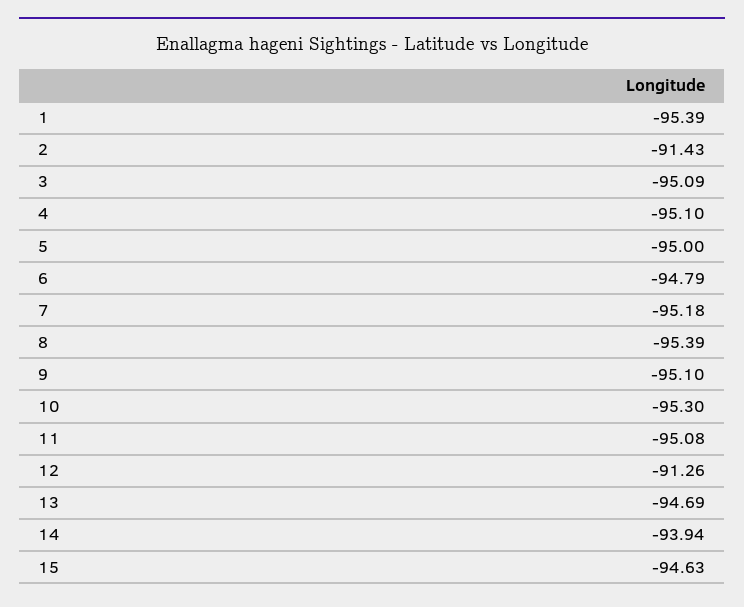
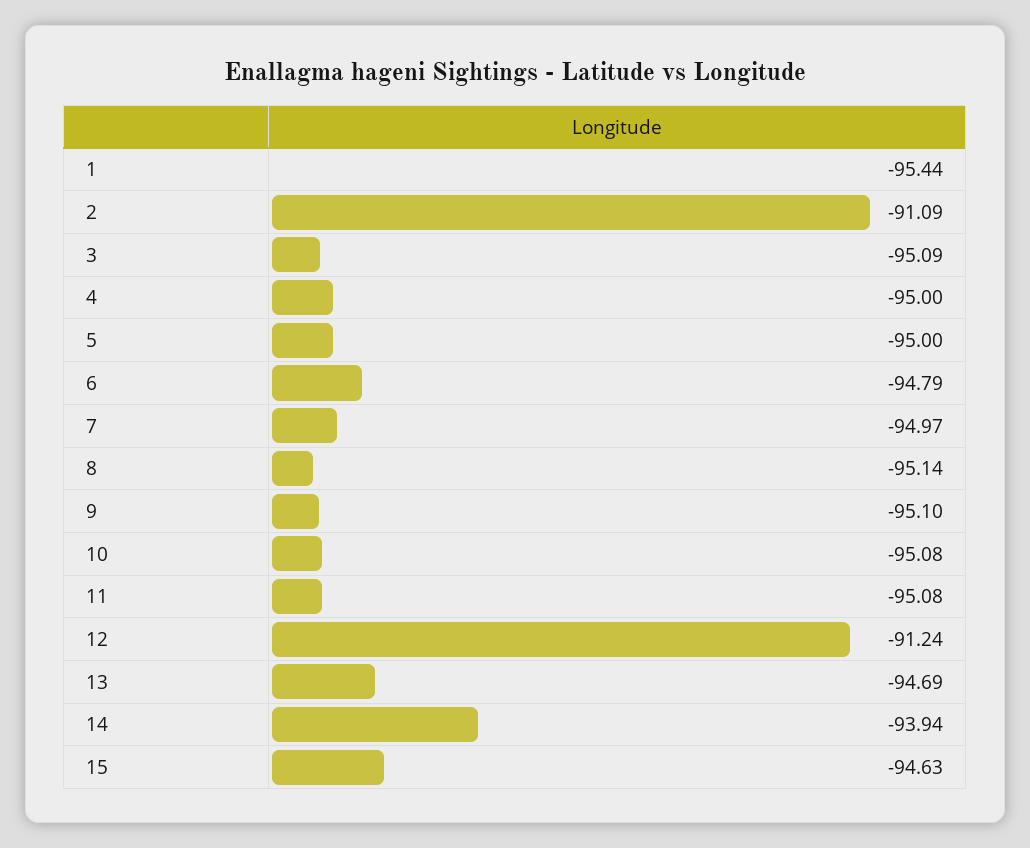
1: -95.39 -> -95.44
2: -91.43 -> -91.09
4: -95.1 -> -95
7: -95.18 -> -94.97
8: -95.39 -> -95.14
10: -95.3 -> -95.08
12: -91.26 -> -91.24

